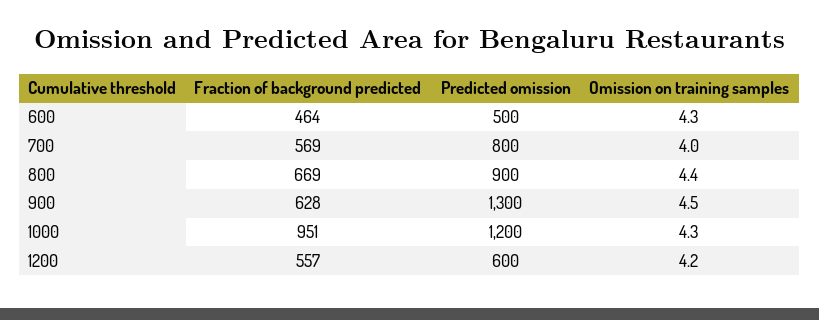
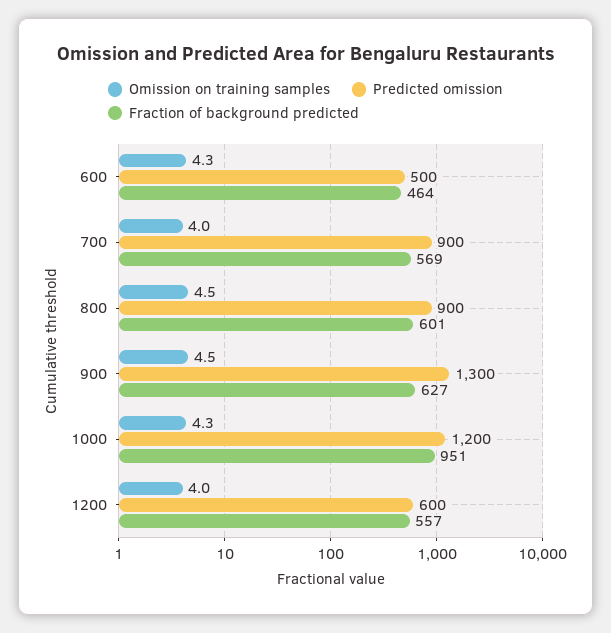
Predicted omission, 700: 800 -> 900
Fraction of background predicted, 800: 669 -> 601
Omission on training samples, 800: 4.4 -> 4.5
Fraction of background predicted, 900: 628 -> 627
Omission on training samples, 1200: 4.2 -> 4

